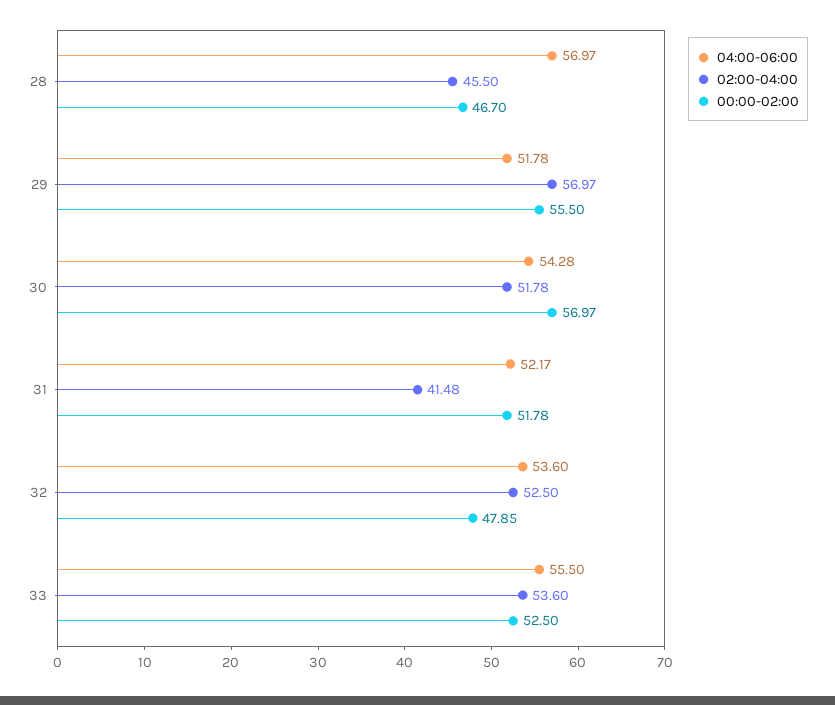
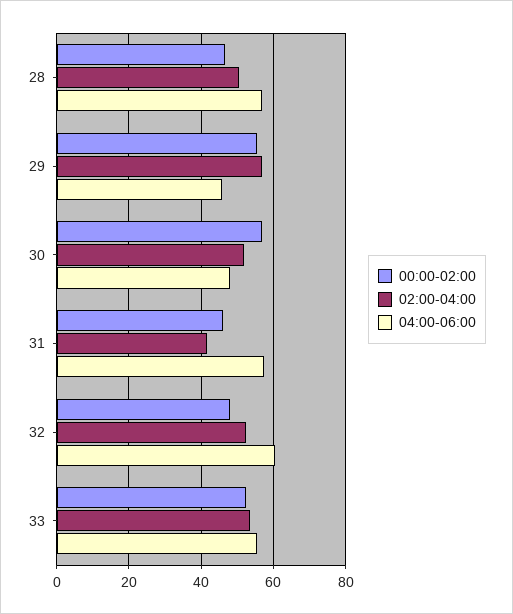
02:00-04:00, 28: 45.5 -> 50
04:00-06:00, 29: 51.78 -> 46
04:00-06:00, 30: 54.28 -> 48
04:00-06:00, 31: 52.17 -> 58
00:00-02:00, 31: 51.78 -> 46
04:00-06:00, 32: 53.6 -> 60

